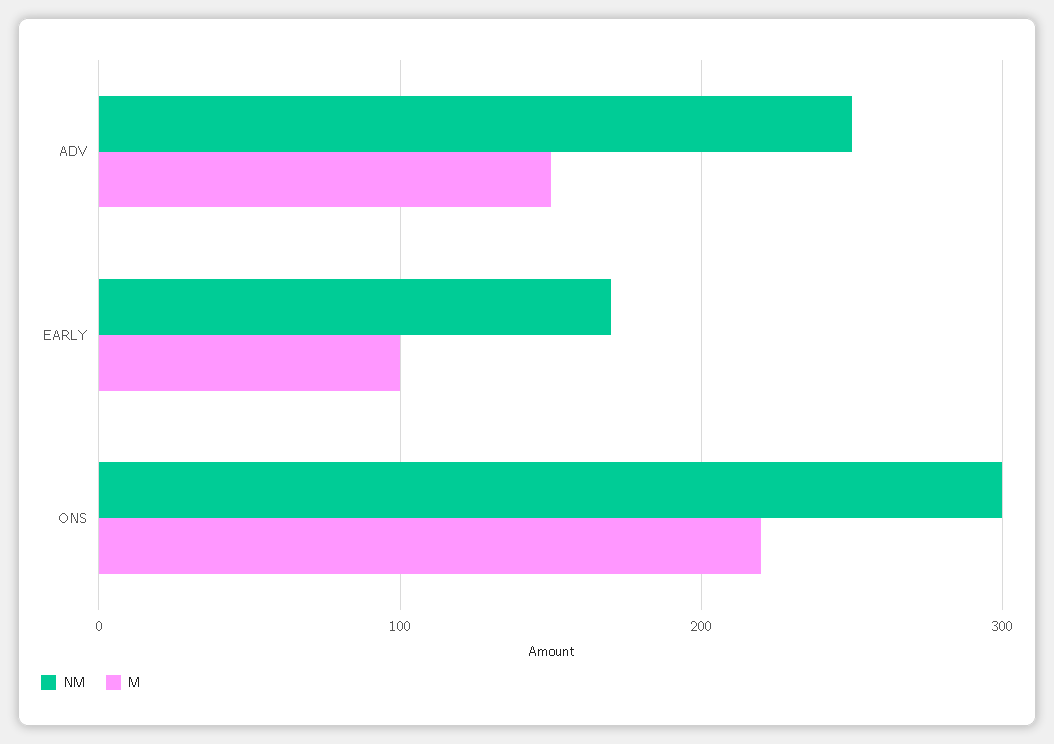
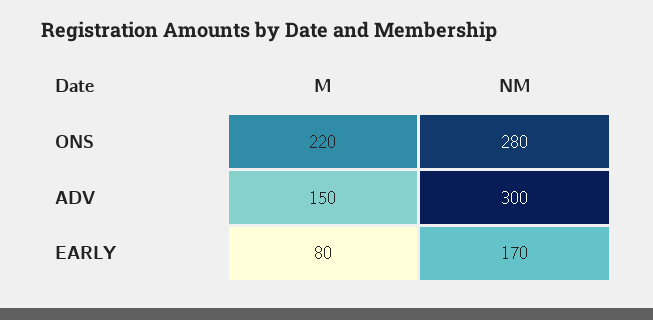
NM, ADV: 250 -> 300
M, EARLY: 100 -> 80
NM, ONS: 300 -> 280

